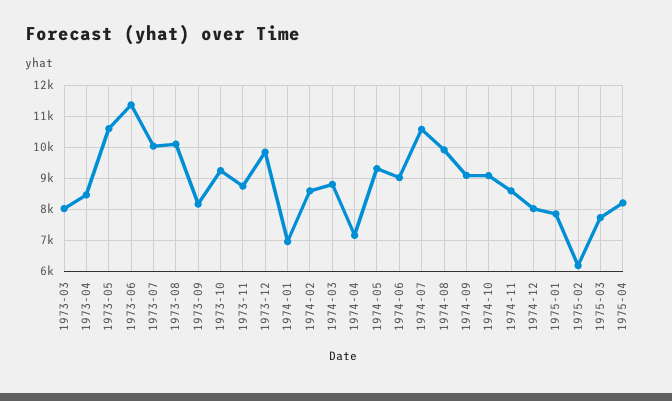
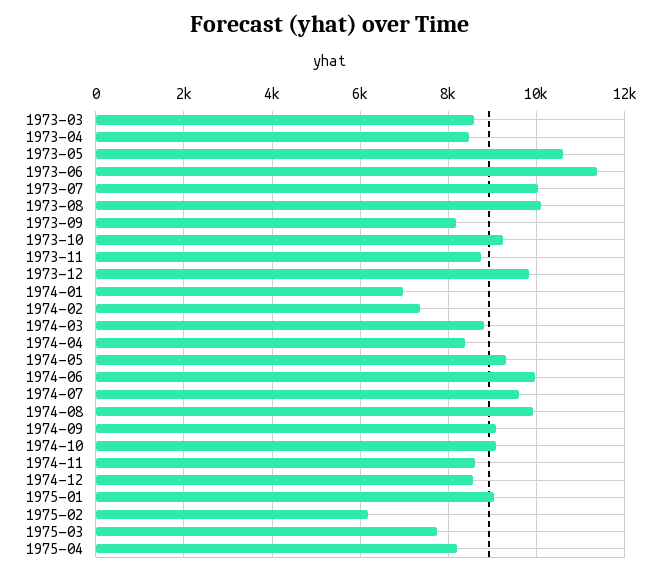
1973-03: 8000 -> 8600
1974-02: 8600 -> 7400
1974-04: 7200 -> 8400
1974-06: 9000 -> 10000
1974-07: 10600 -> 9600
1974-12: 8000 -> 8600
1975-01: 7800 -> 9000

